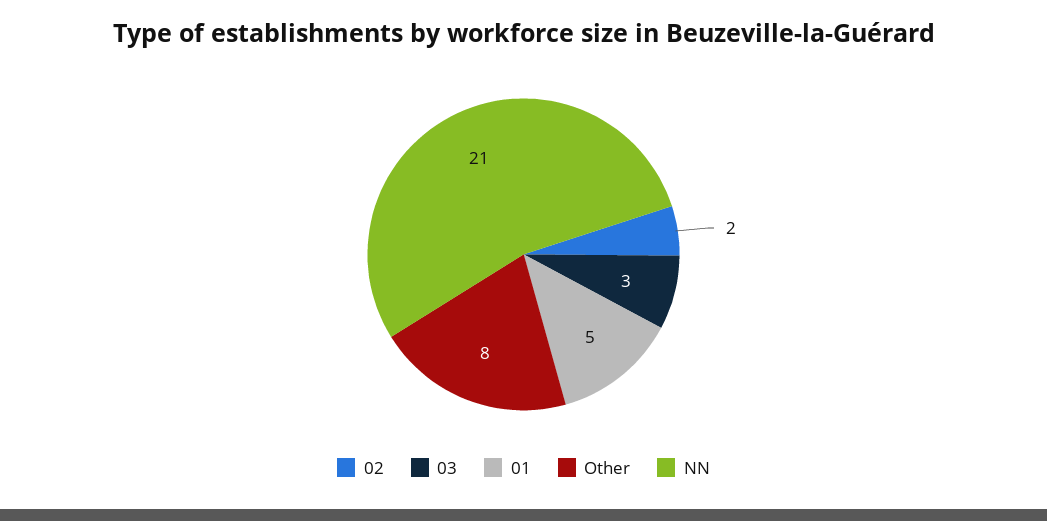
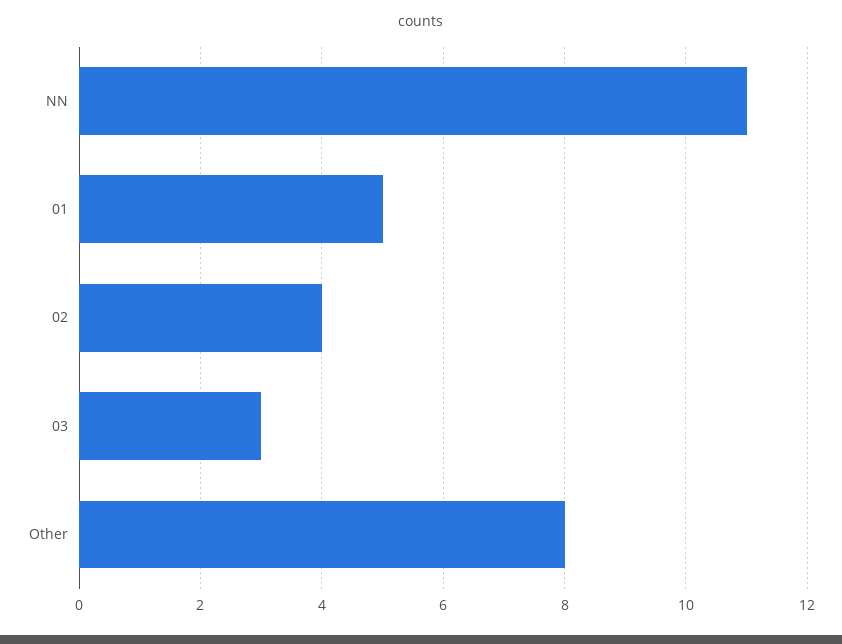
02: 2 -> 4
NN: 21 -> 11

